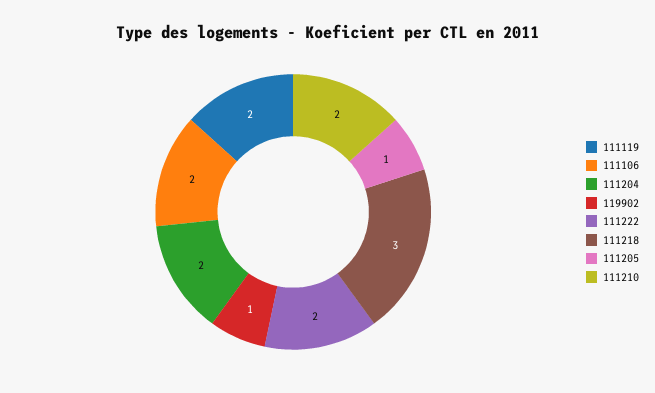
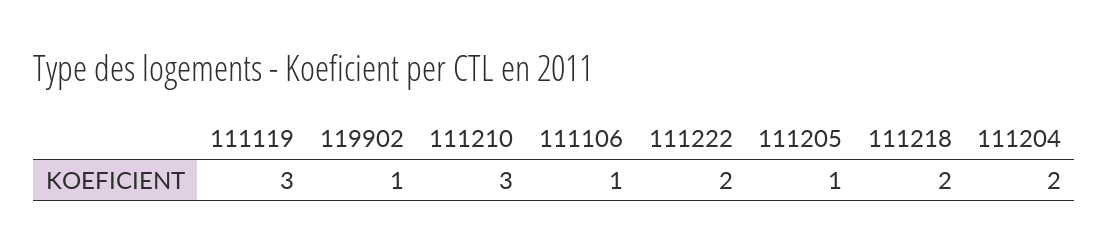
111119: 2 -> 3
111106: 2 -> 1
111218: 3 -> 2
111210: 2 -> 3

